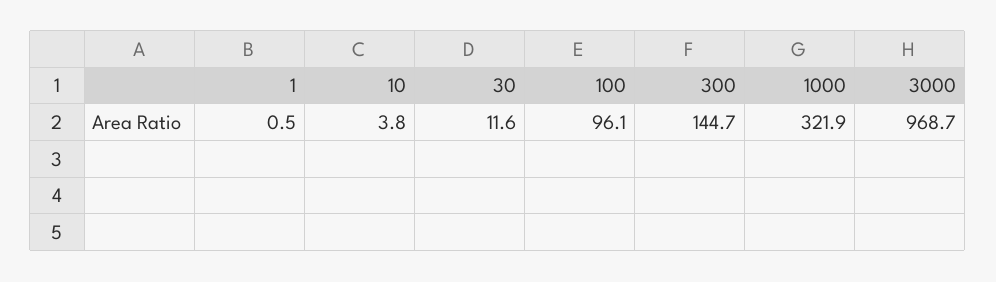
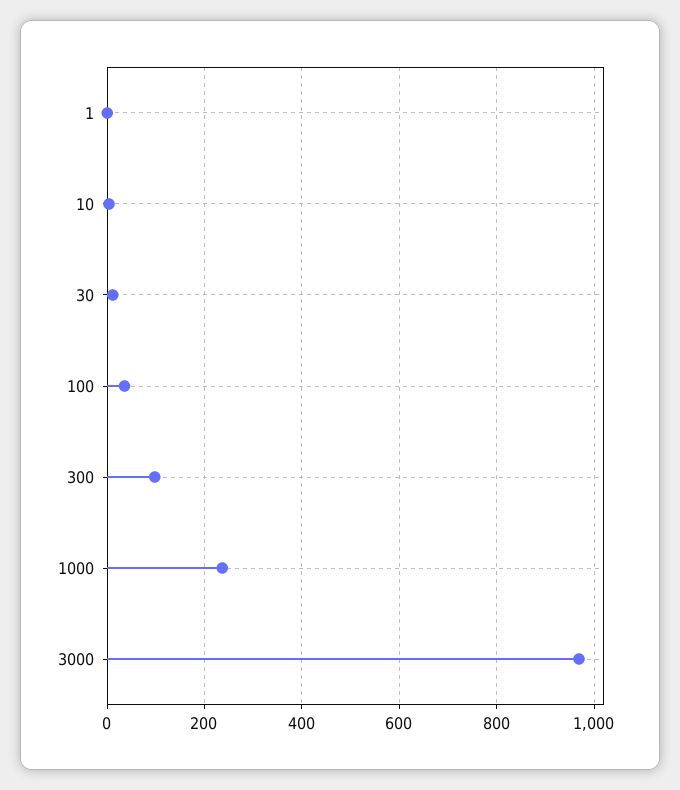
100: 96.1 -> 40
300: 144.7 -> 100
1000: 321.9 -> 240

